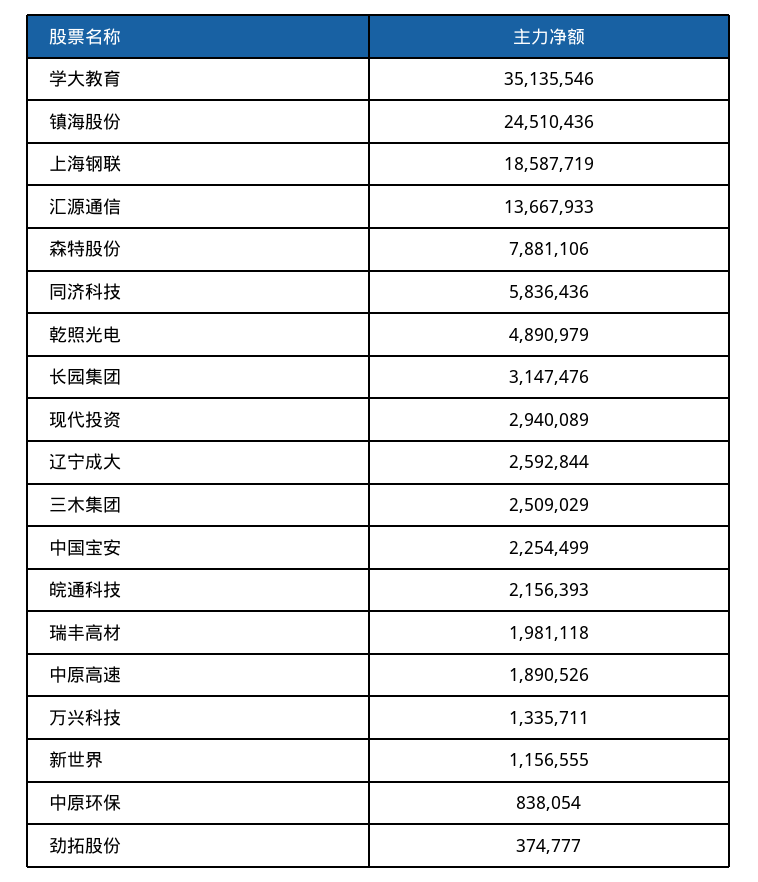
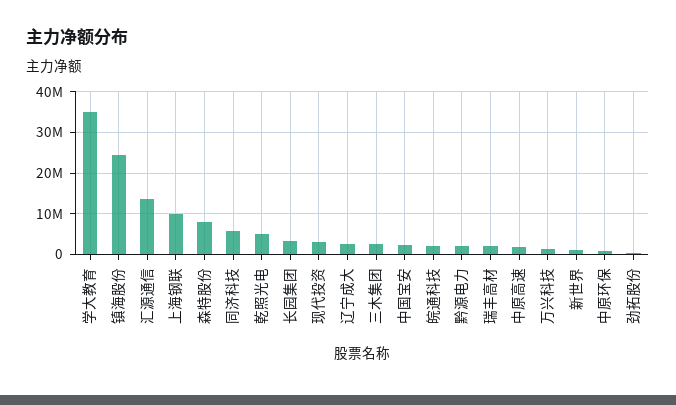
上海钢联: 18587719 -> 10000000
黔源电力: none -> 2000000

